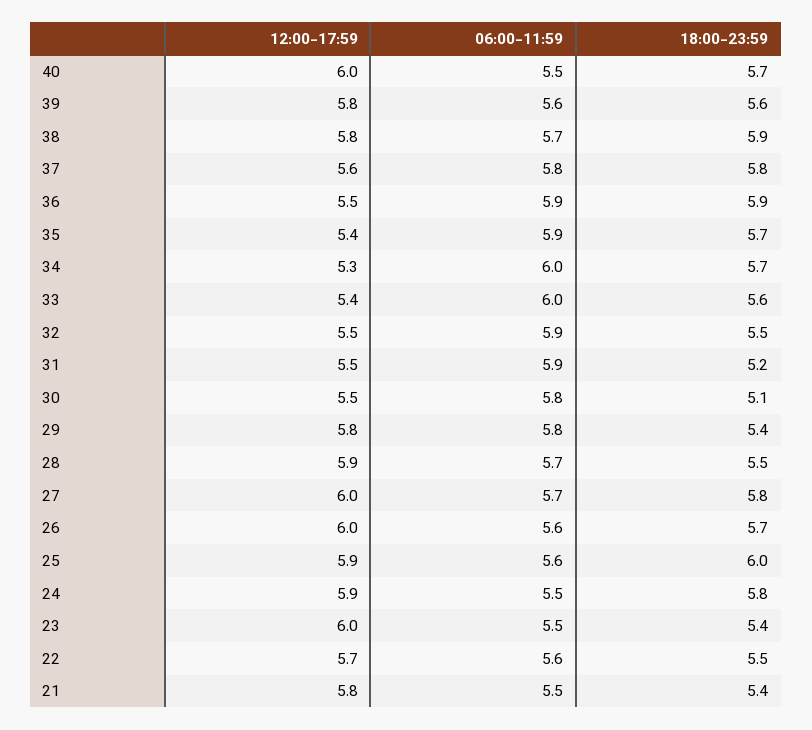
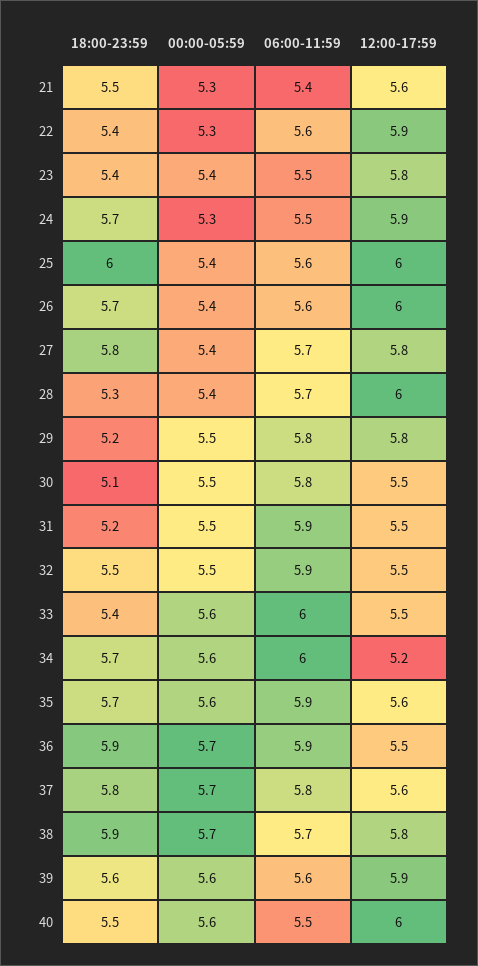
18:00-23:59, 40: 5.7 -> 5.5
12:00-17:59, 39: 5.8 -> 5.9
12:00-17:59, 35: 5.4 -> 5.6
12:00-17:59, 34: 5.3 -> 5.2
12:00-17:59, 33: 5.4 -> 5.5
18:00-23:59, 33: 5.6 -> 5.4
18:00-23:59, 29: 5.4 -> 5.2
12:00-17:59, 28: 5.9 -> 6
18:00-23:59, 28: 5.5 -> 5.3
12:00-17:59, 27: 6 -> 5.8
12:00-17:59, 25: 5.9 -> 6
18:00-23:59, 24: 5.8 -> 5.7
12:00-17:59, 23: 6 -> 5.8
12:00-17:59, 22: 5.7 -> 5.9
18:00-23:59, 22: 5.5 -> 5.4
12:00-17:59, 21: 5.8 -> 5.6
06:00-11:59, 21: 5.5 -> 5.4
18:00-23:59, 21: 5.4 -> 5.5
00:00-05:59, 21: none -> 5.3
00:00-05:59, 22: none -> 5.3
00:00-05:59, 23: none -> 5.4
00:00-05:59, 24: none -> 5.3
00:00-05:59, 25: none -> 5.4
00:00-05:59, 26: none -> 5.4
00:00-05:59, 27: none -> 5.4
00:00-05:59, 28: none -> 5.4
00:00-05:59, 29: none -> 5.5
00:00-05:59, 30: none -> 5.5
00:00-05:59, 31: none -> 5.5
00:00-05:59, 32: none -> 5.5
00:00-05:59, 33: none -> 5.6
00:00-05:59, 34: none -> 5.6
00:00-05:59, 35: none -> 5.6
00:00-05:59, 36: none -> 5.7
00:00-05:59, 37: none -> 5.7
00:00-05:59, 38: none -> 5.7
00:00-05:59, 39: none -> 5.6
00:00-05:59, 40: none -> 5.6

